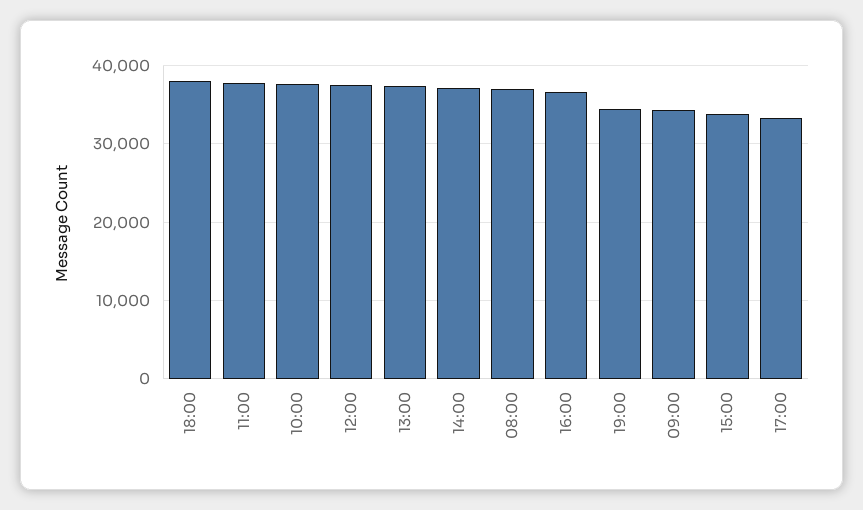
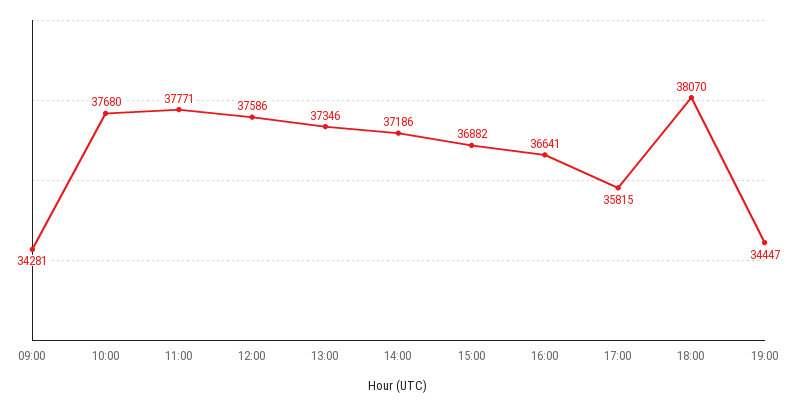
08:00: 37000 -> none
15:00: 34000 -> 36882
17:00: 33000 -> 35815

